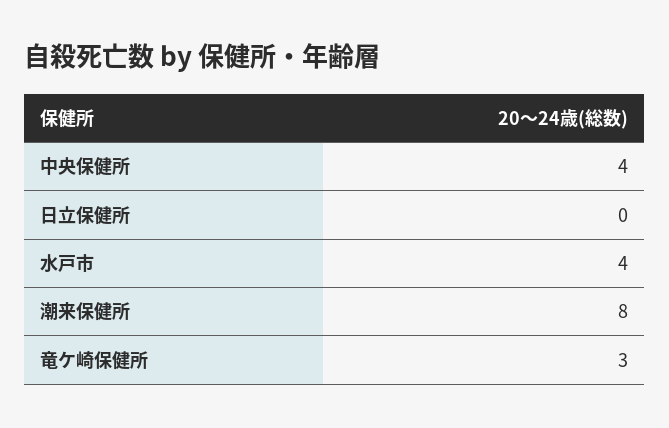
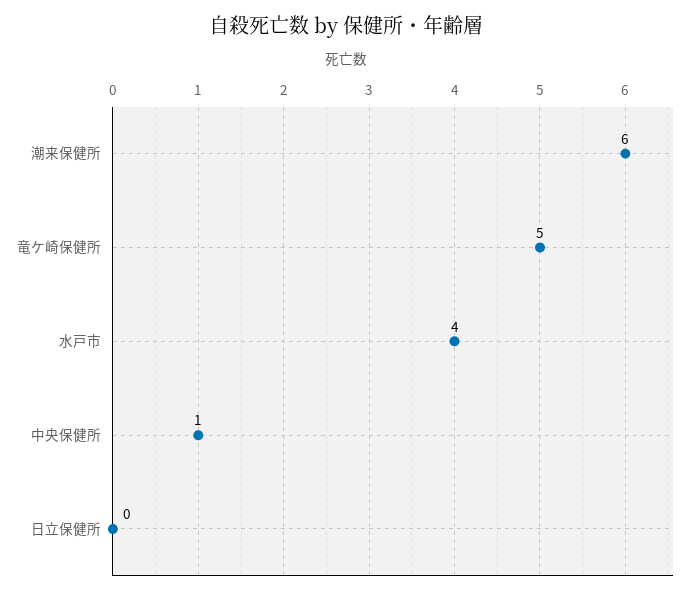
中央保健所: 4 -> 1
潮来保健所: 8 -> 6
竜ケ崎保健所: 3 -> 5

